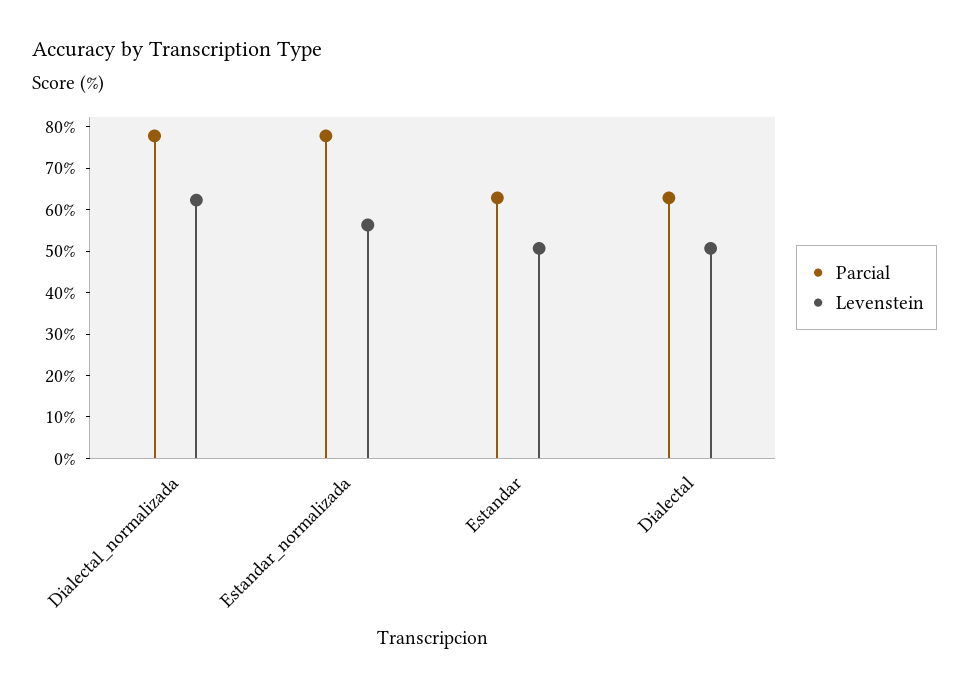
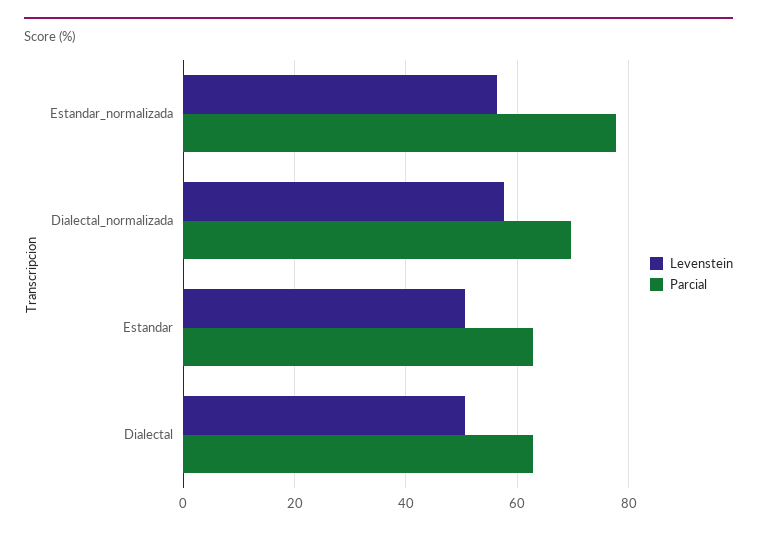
Parcial, Dialectal_normalizada: 78 -> 70
Levenstein, Dialectal_normalizada: 62 -> 58

